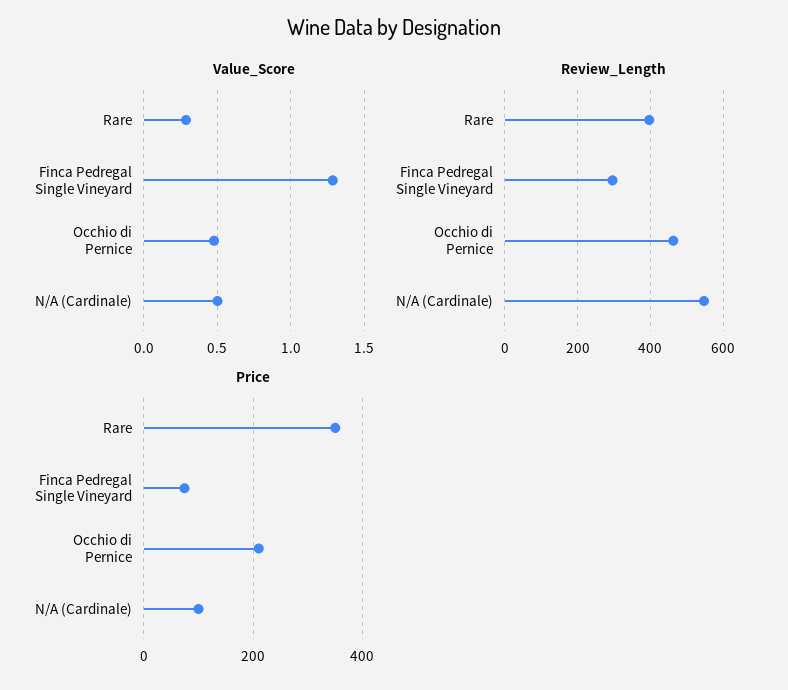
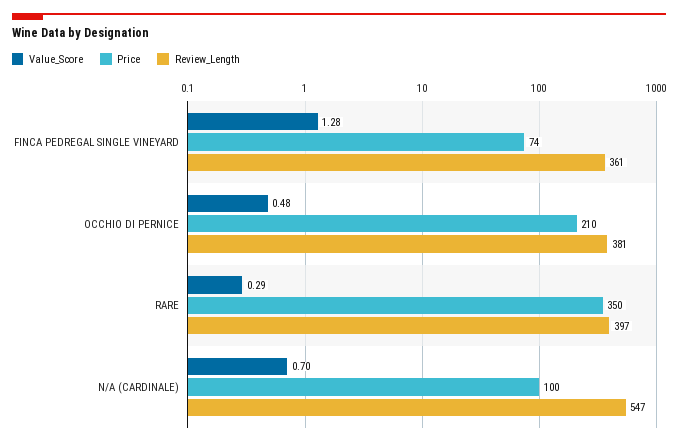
Value_Score, N/A (Cardinale): 0.5 -> 0.7
Review_Length, Finca Pedregal Single Vineyard: 300 -> 361
Review_Length, Occhio di Pernice: 460 -> 381

